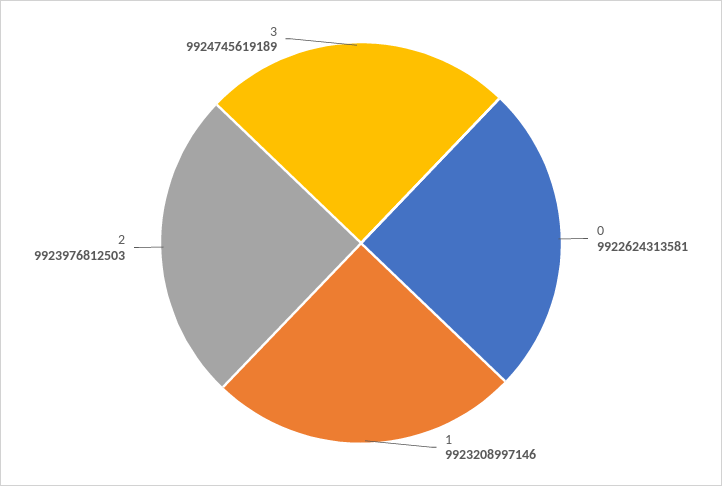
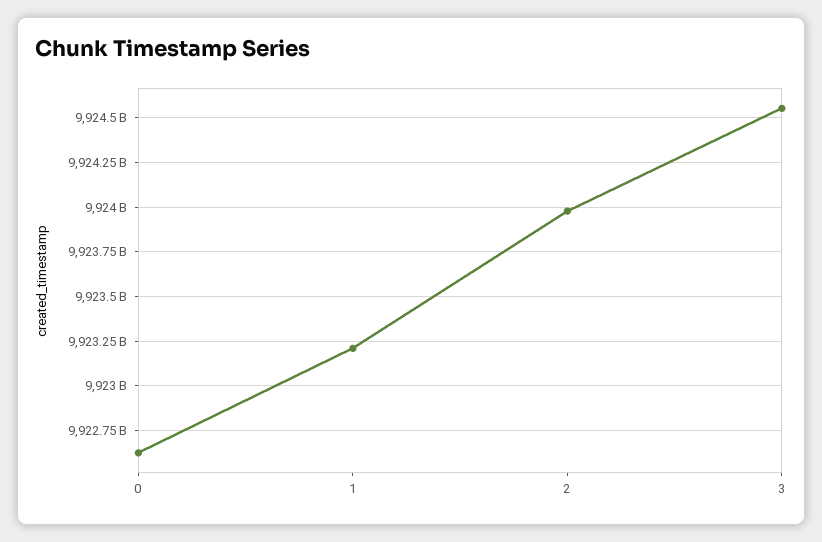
3: 9924745619189 -> 9924550000000

